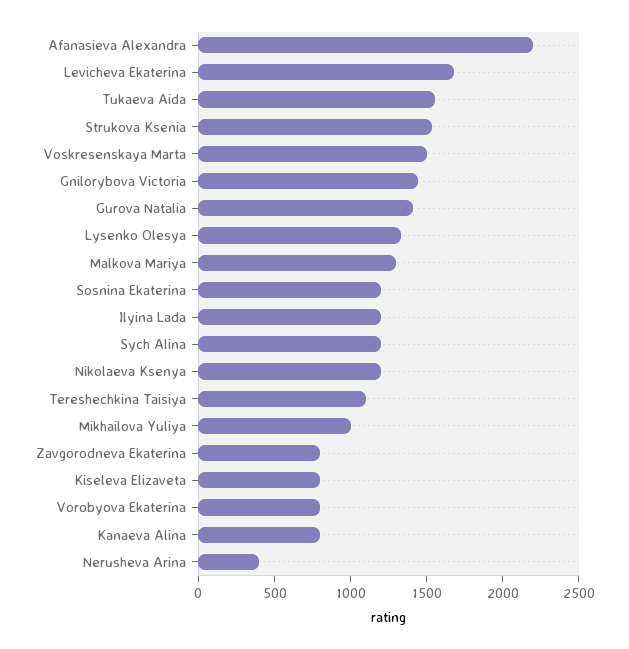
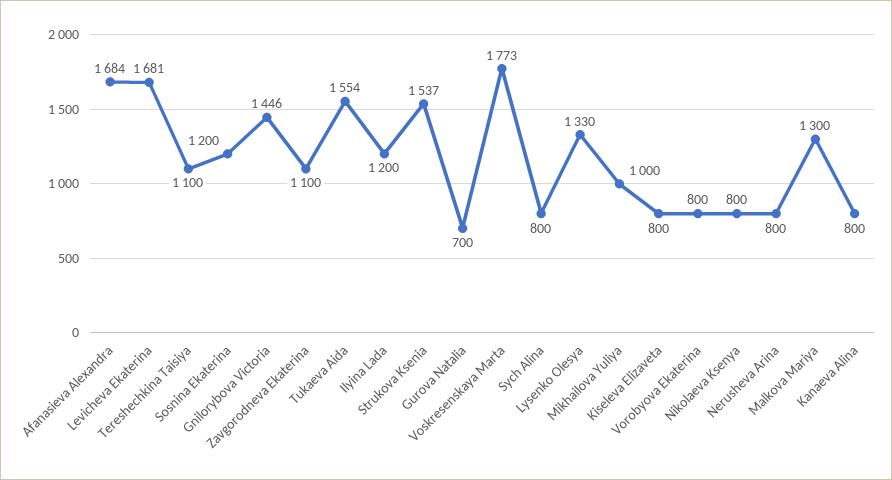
Afanasieva Alexandra: 2200 -> 1684
Voskresenskaya Marta: 1500 -> 1773
Gurova Natalia: 1400 -> 700
Sych Alina: 1200 -> 800
Nikolaeva Ksenya: 1200 -> 800
Zavgorodneva Ekaterina: 800 -> 1100
Nerusheva Arina: 400 -> 800

